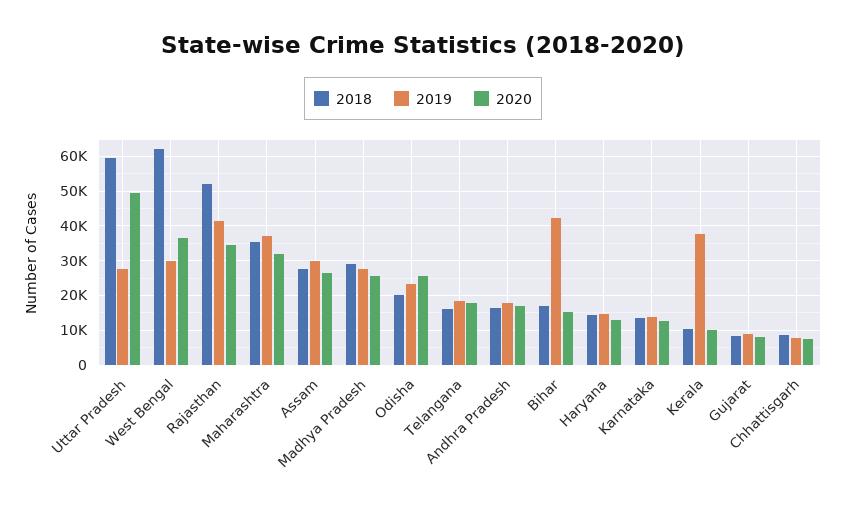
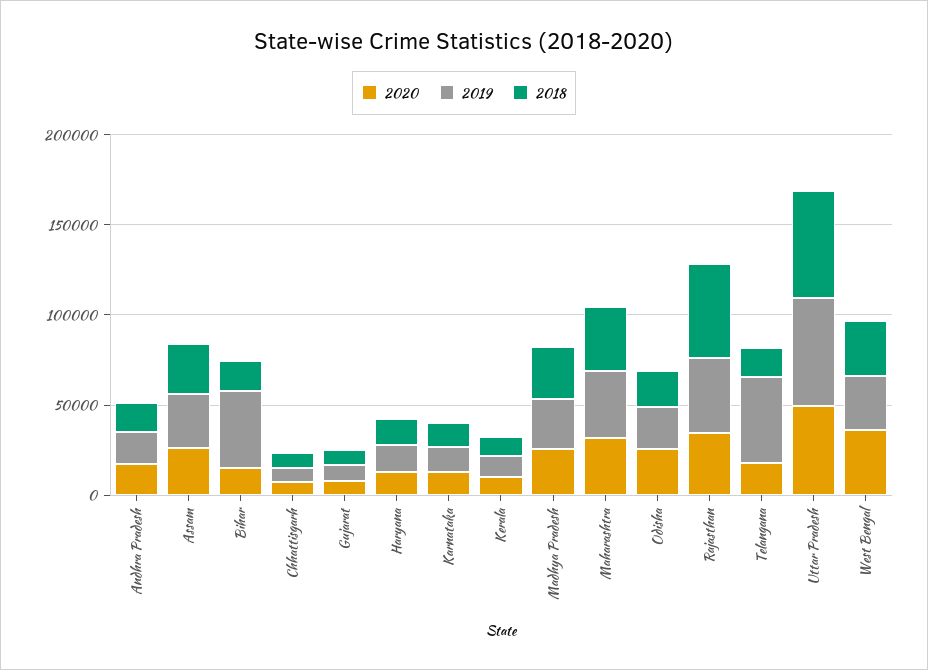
2019, Uttar Pradesh: 28000 -> 60000
2018, West Bengal: 62000 -> 30000
2019, Telangana: 18000 -> 50000
2019, Kerala: 38000 -> 10000

